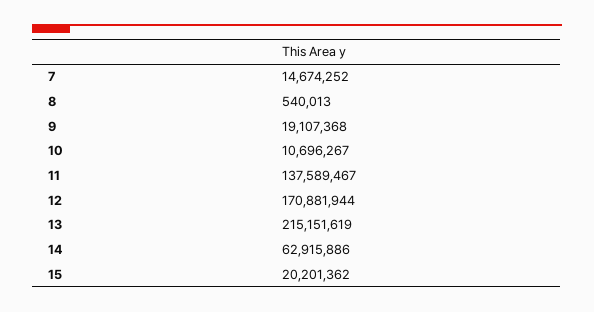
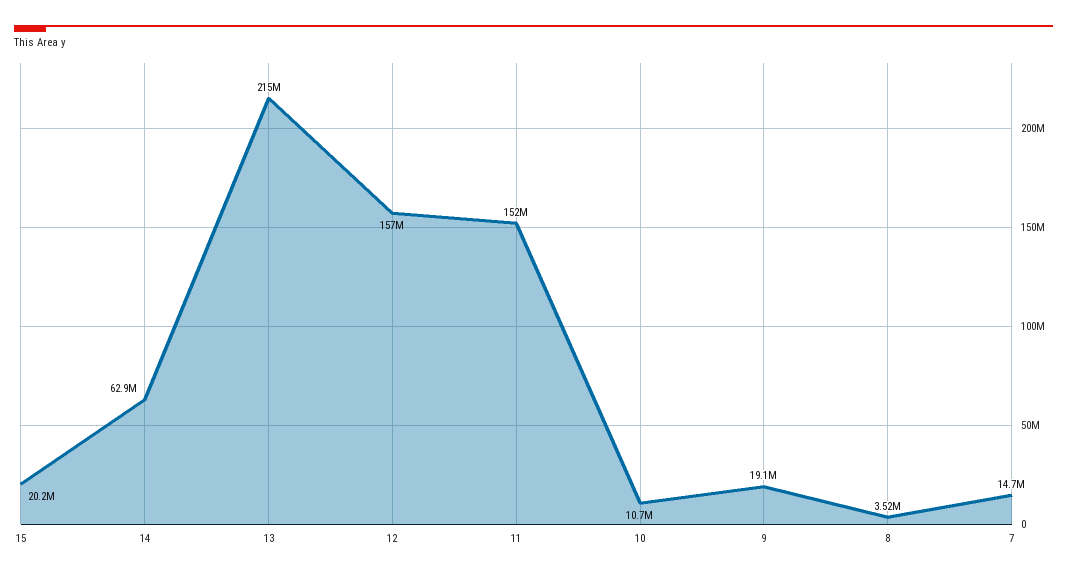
8: 540013 -> 3520000
11: 137589467 -> 152000000
12: 170881944 -> 157000000

